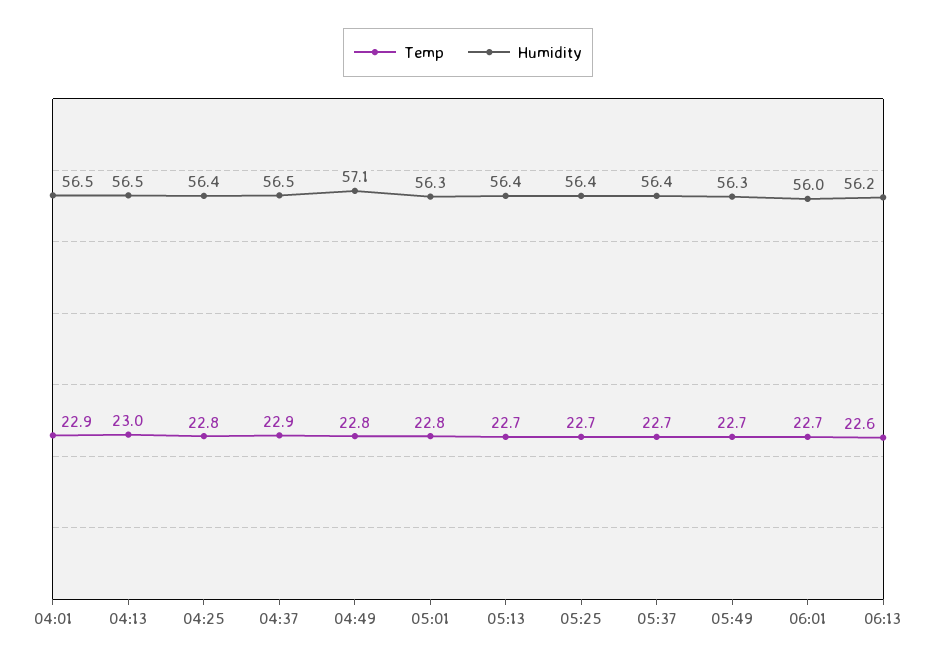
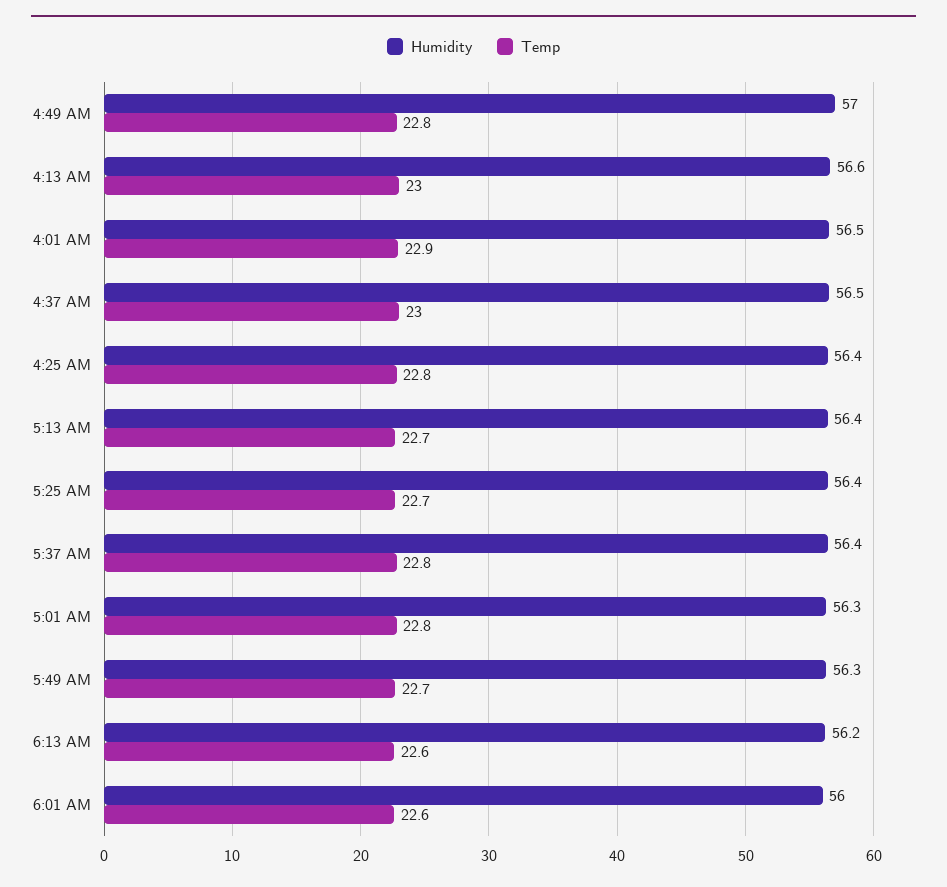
Humidity, 04:13: 56.5 -> 56.6
Temp, 04:37: 22.9 -> 23
Humidity, 04:49: 57.1 -> 57
Temp, 05:37: 22.7 -> 22.8
Temp, 06:01: 22.7 -> 22.6

